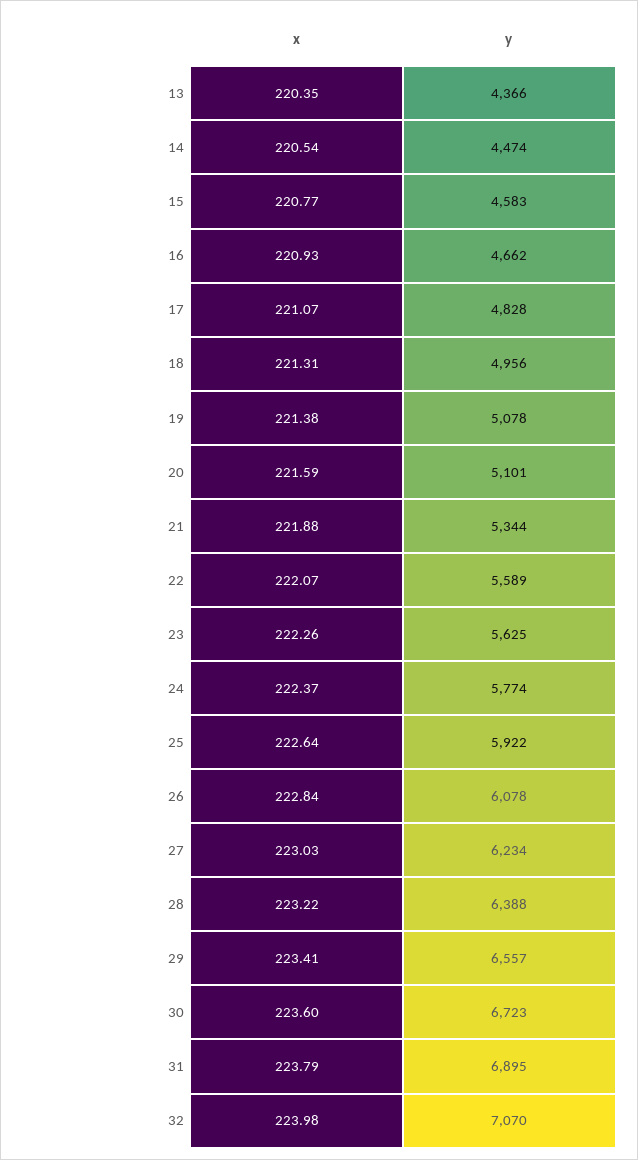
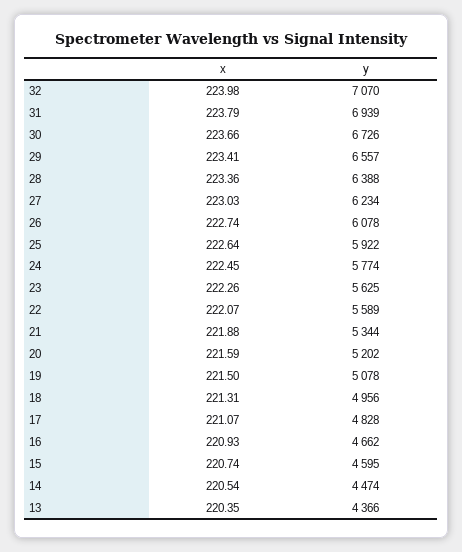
x, 15: 220.77 -> 220.74
y, 15: 4583 -> 4595
x, 19: 221.38 -> 221.5
y, 20: 5101 -> 5202
x, 24: 222.37 -> 222.45
x, 26: 222.84 -> 222.74
x, 28: 223.22 -> 223.36
x, 30: 223.6 -> 223.66
y, 30: 6723 -> 6726
y, 31: 6895 -> 6939

